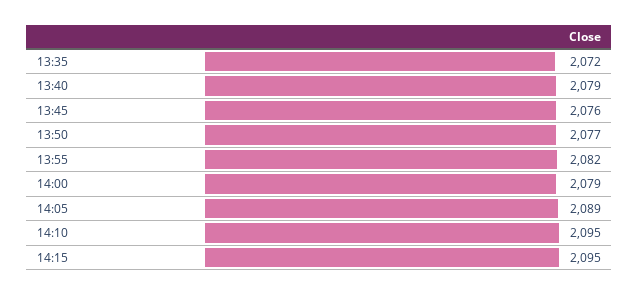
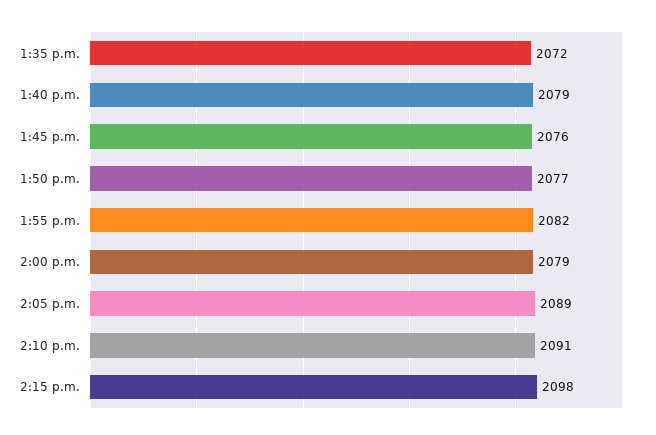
14:10: 2095 -> 2091
14:15: 2095 -> 2098

